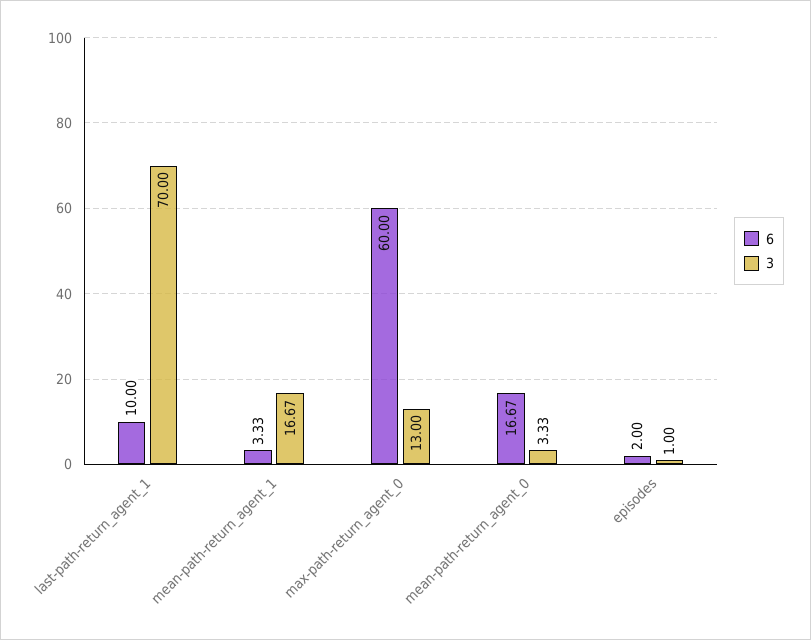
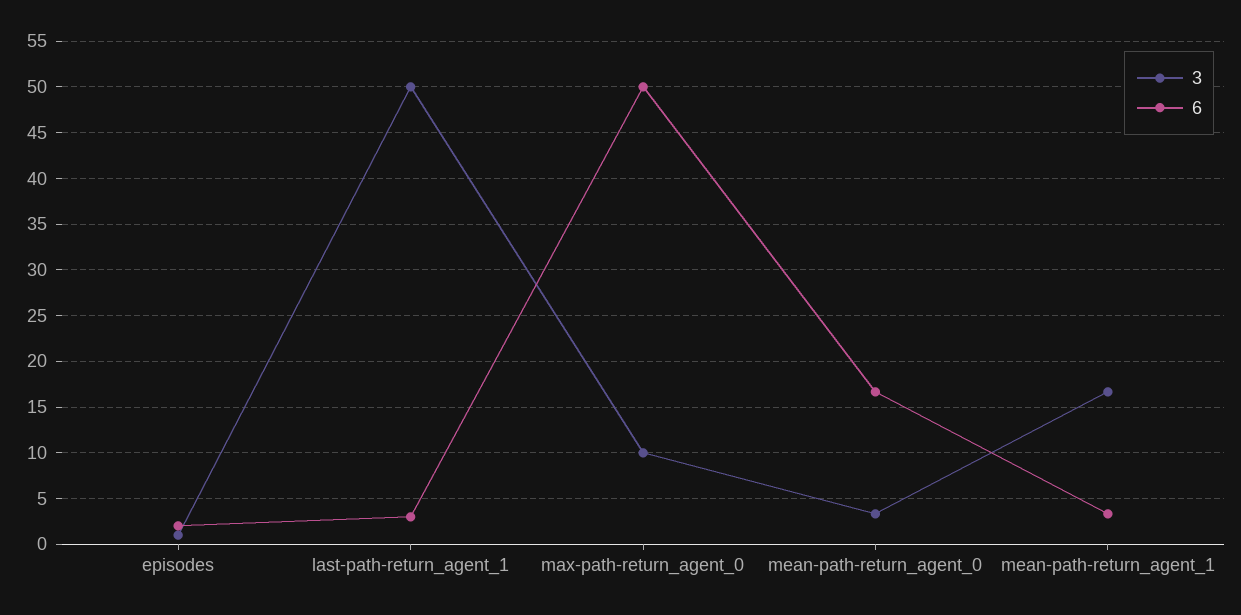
6, last-path-return_agent_1: 10 -> 3
3, last-path-return_agent_1: 70 -> 50
6, max-path-return_agent_0: 60 -> 50
3, max-path-return_agent_0: 13 -> 10

